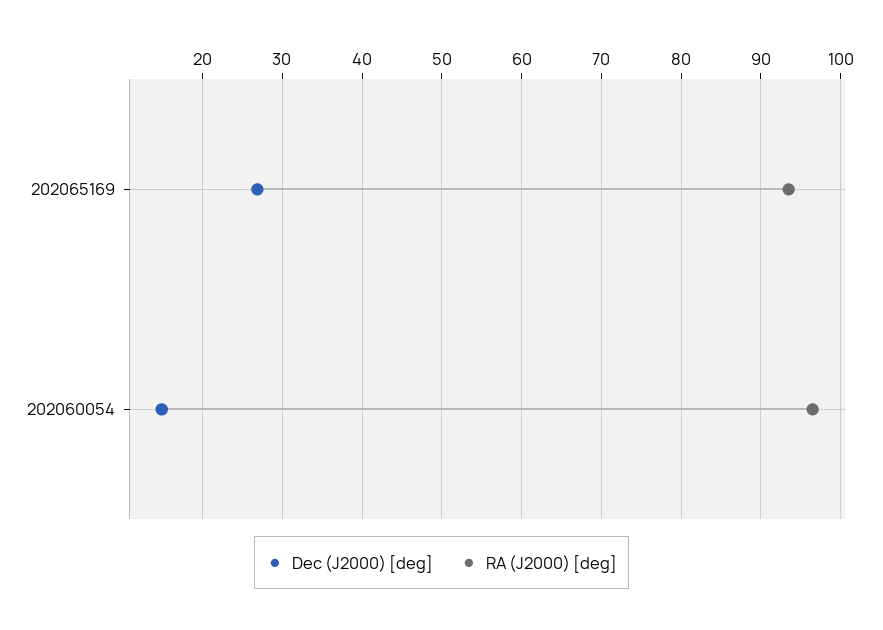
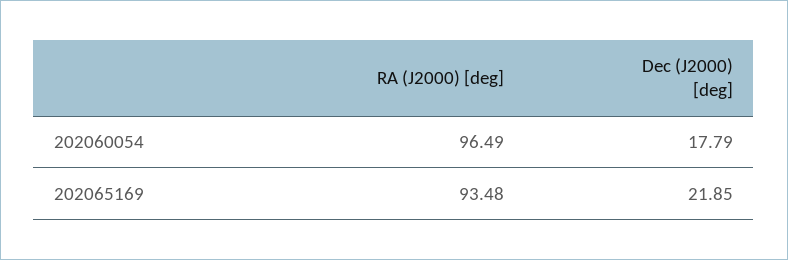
Dec (J2000) [deg], 202065169: 27 -> 21.85
Dec (J2000) [deg], 202060054: 15 -> 17.79

